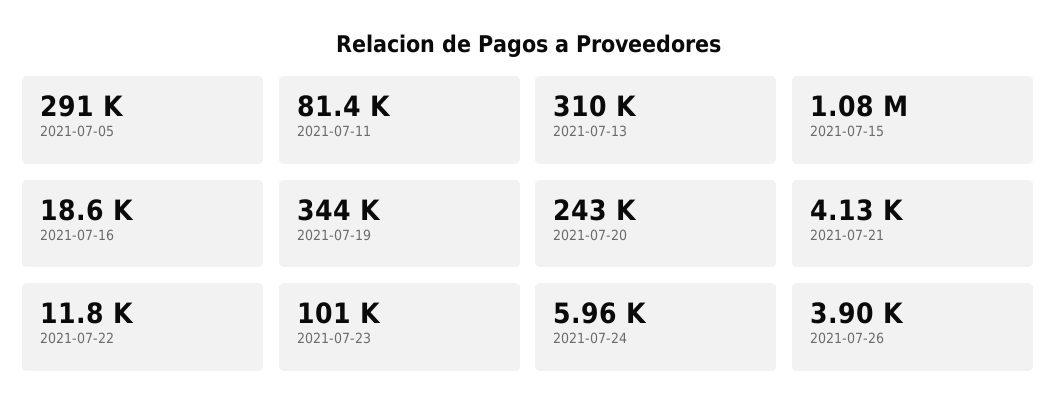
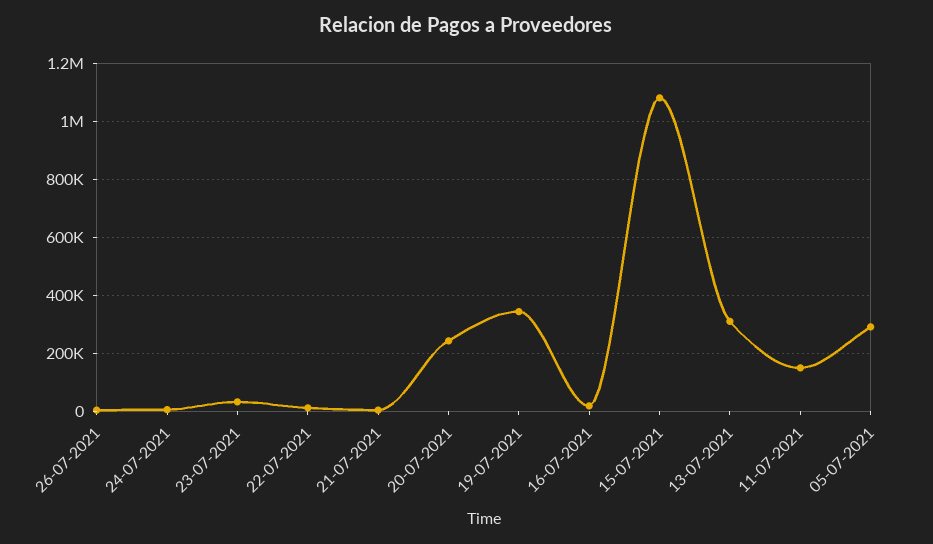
2021-07-11: 81400 -> 150000
2021-07-23: 101000 -> 25000

